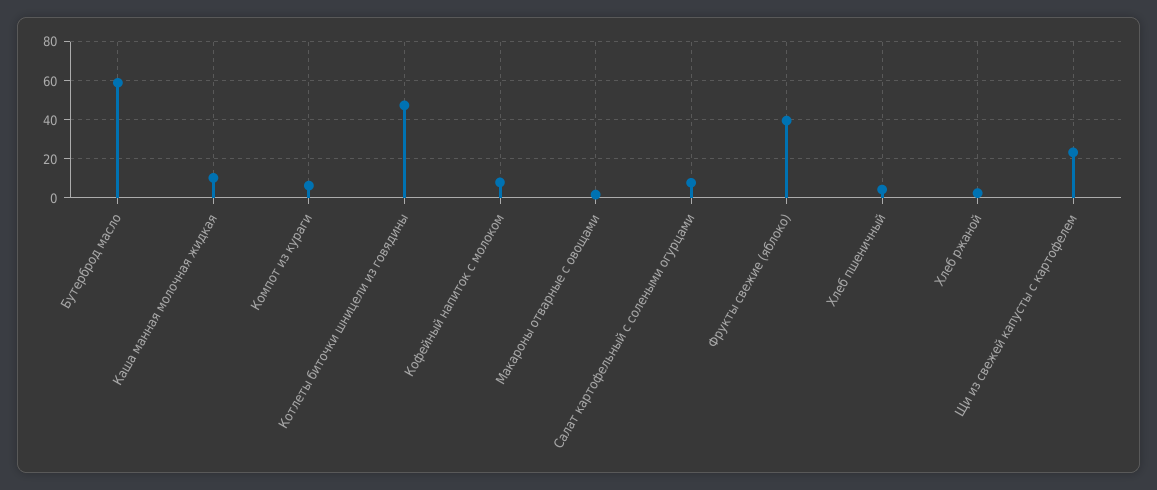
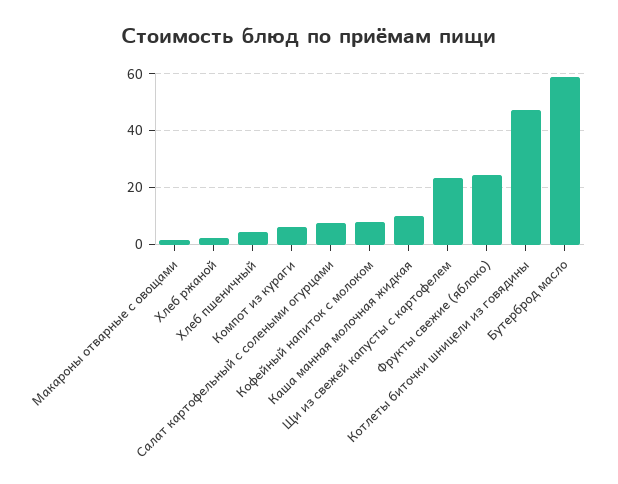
Фрукты свежие (яблоко): 40 -> 25

